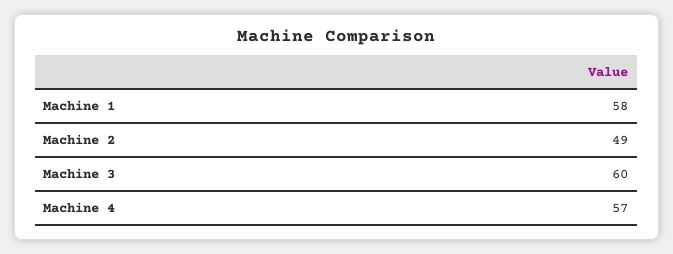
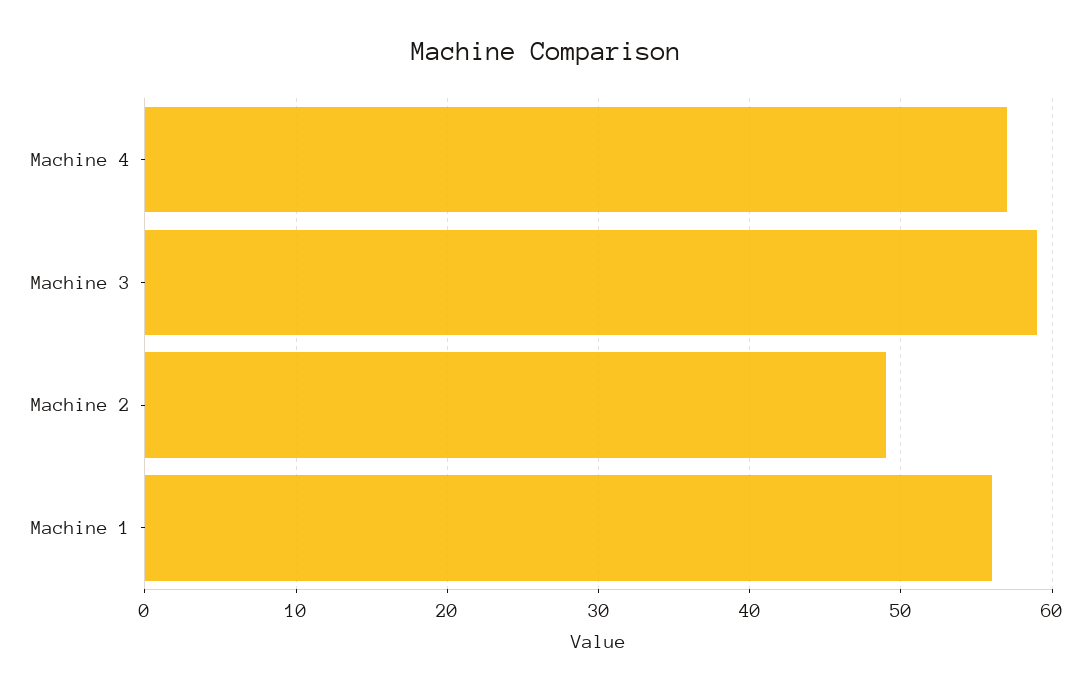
Machine 1: 58 -> 56
Machine 3: 60 -> 59

